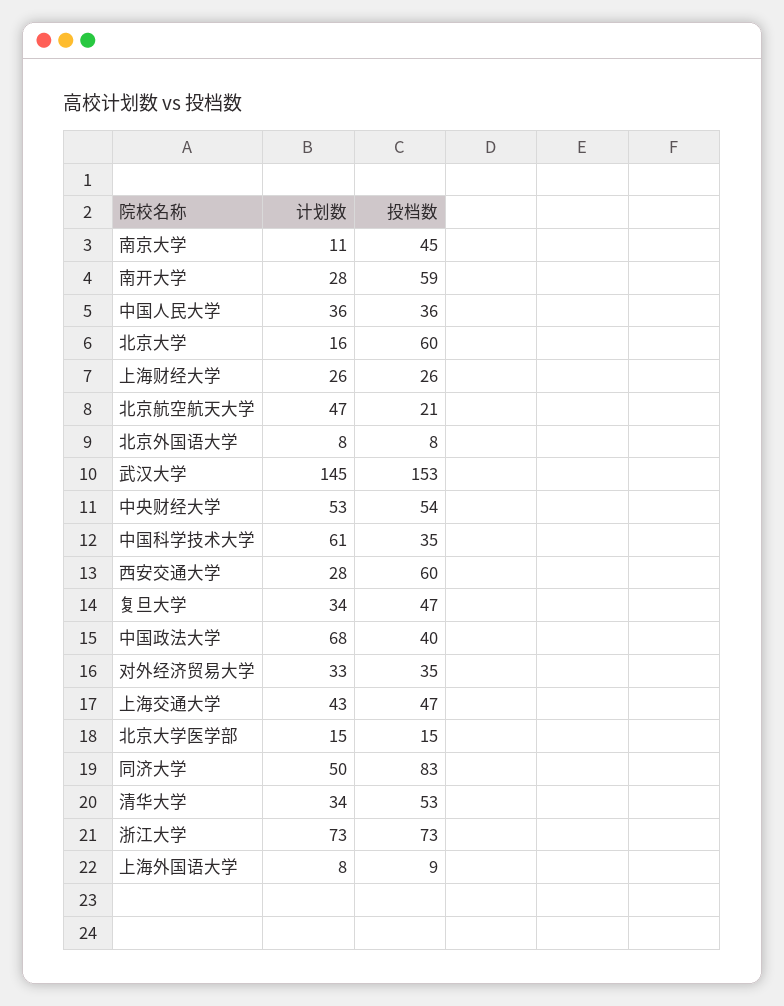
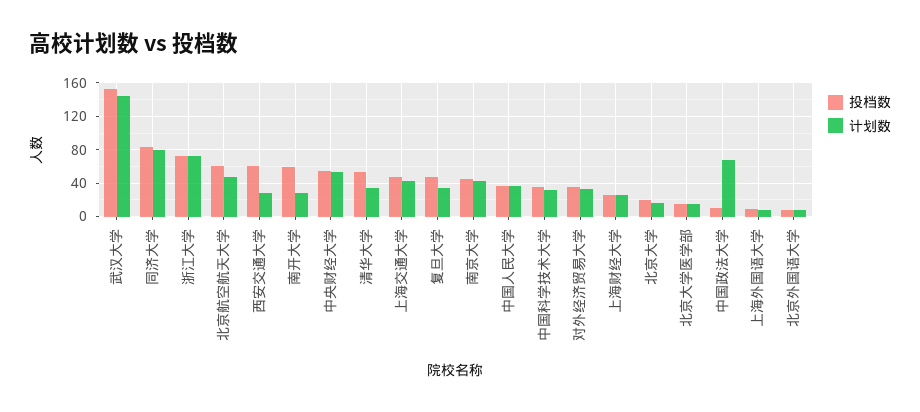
计划数, 南京大学: 11 -> 40
投档数, 北京大学: 60 -> 20
投档数, 北京航空航天大学: 21 -> 60
计划数, 中国科学技术大学: 61 -> 30
投档数, 中国政法大学: 40 -> 10
计划数, 同济大学: 50 -> 80

